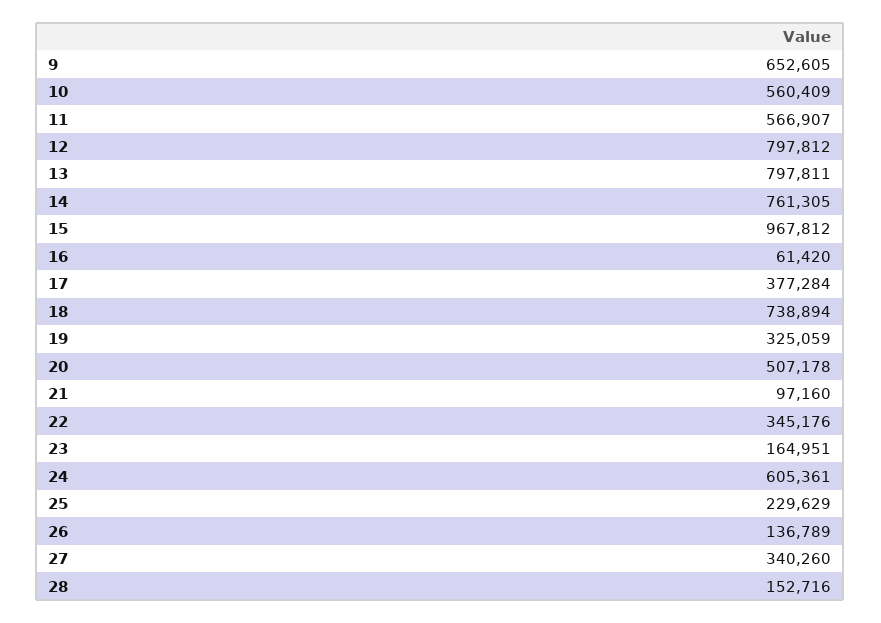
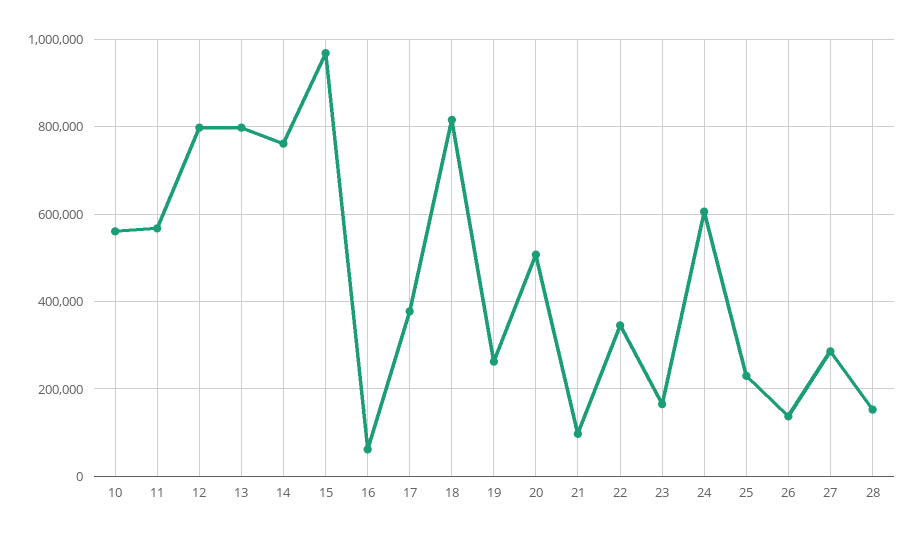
9: 652605 -> none
18: 738894 -> 820000
19: 325059 -> 260000
27: 340260 -> 280000

